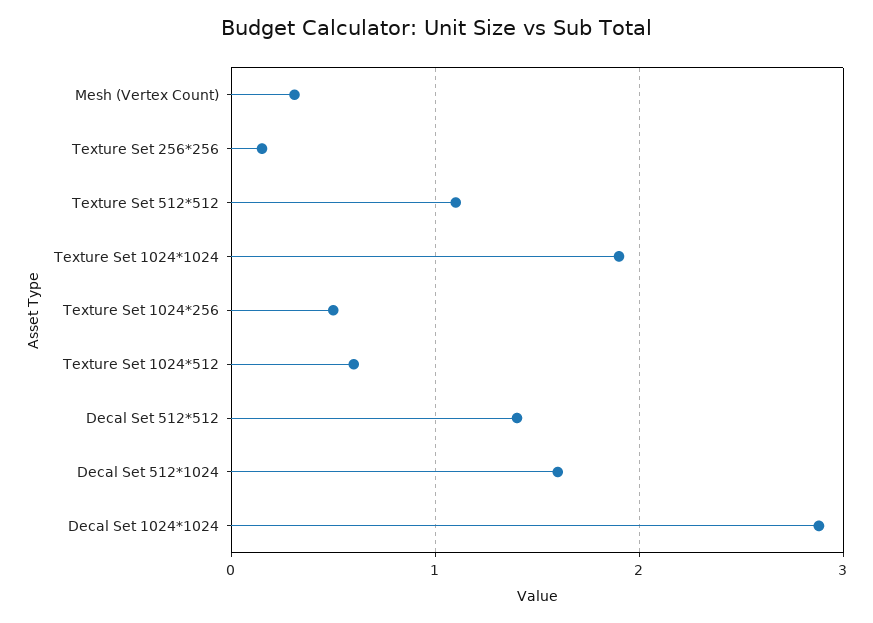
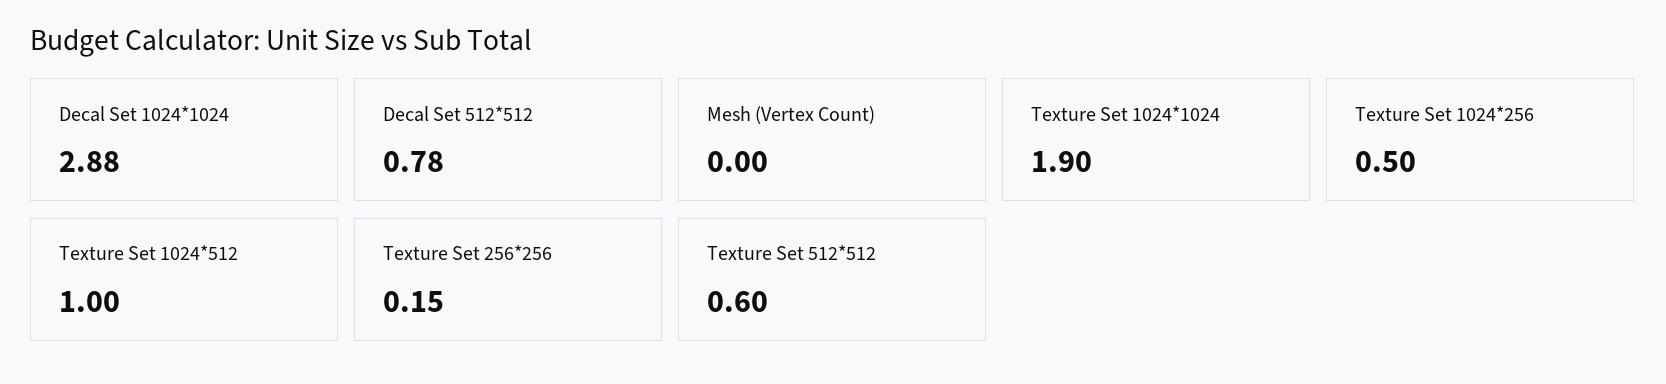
Mesh (Vertex Count): 0.3 -> 0
Texture Set 512*512: 1.1 -> 0.6
Texture Set 1024*512: 0.6 -> 1
Decal Set 512*512: 1.4 -> 0.78
Decal Set 512*1024: 1.6 -> none

